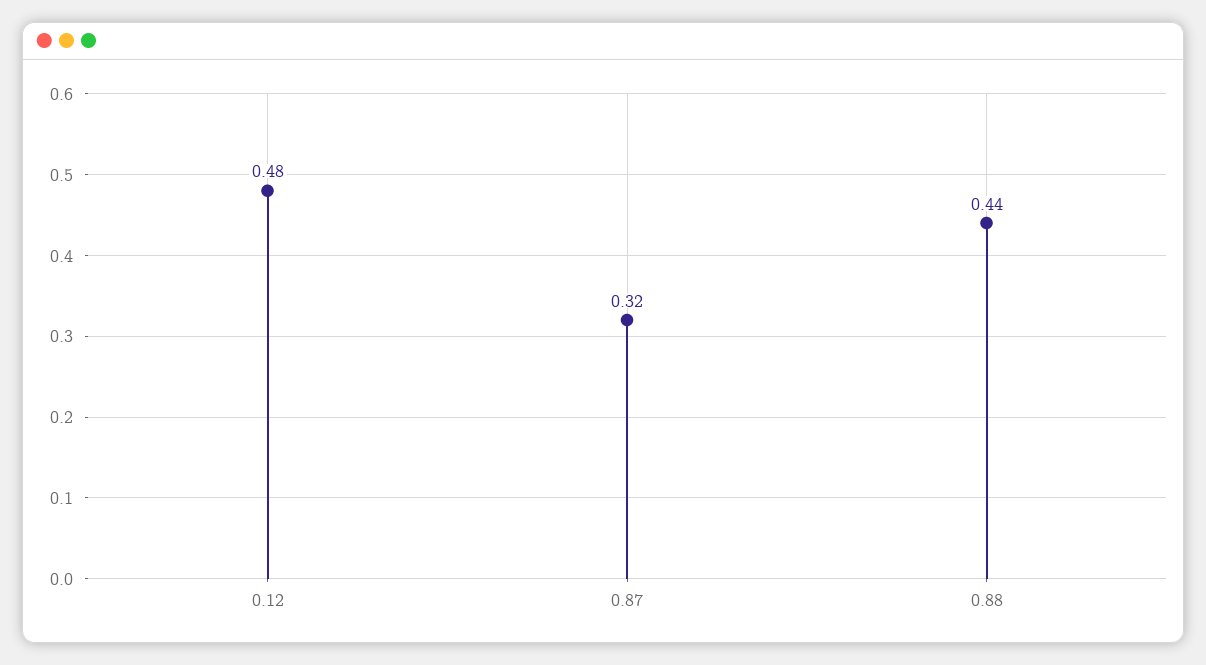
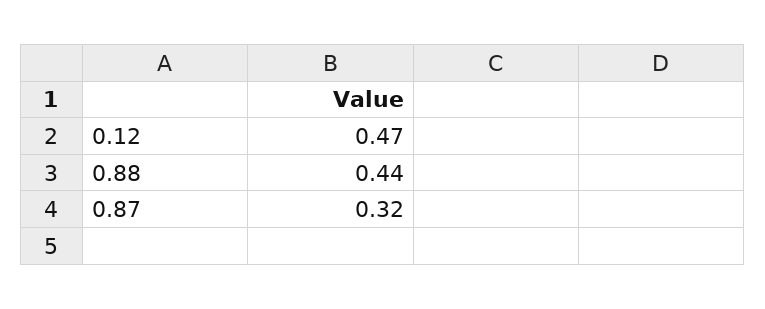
0.12: 0.48 -> 0.47

